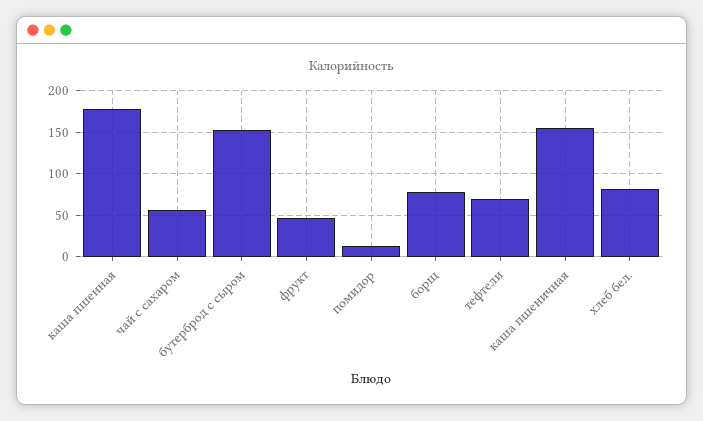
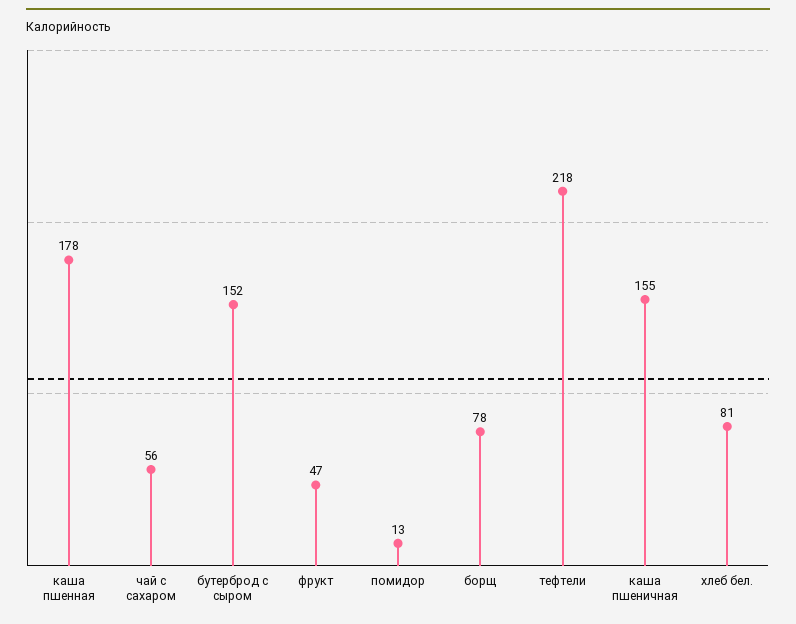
тефтели: 70 -> 218

